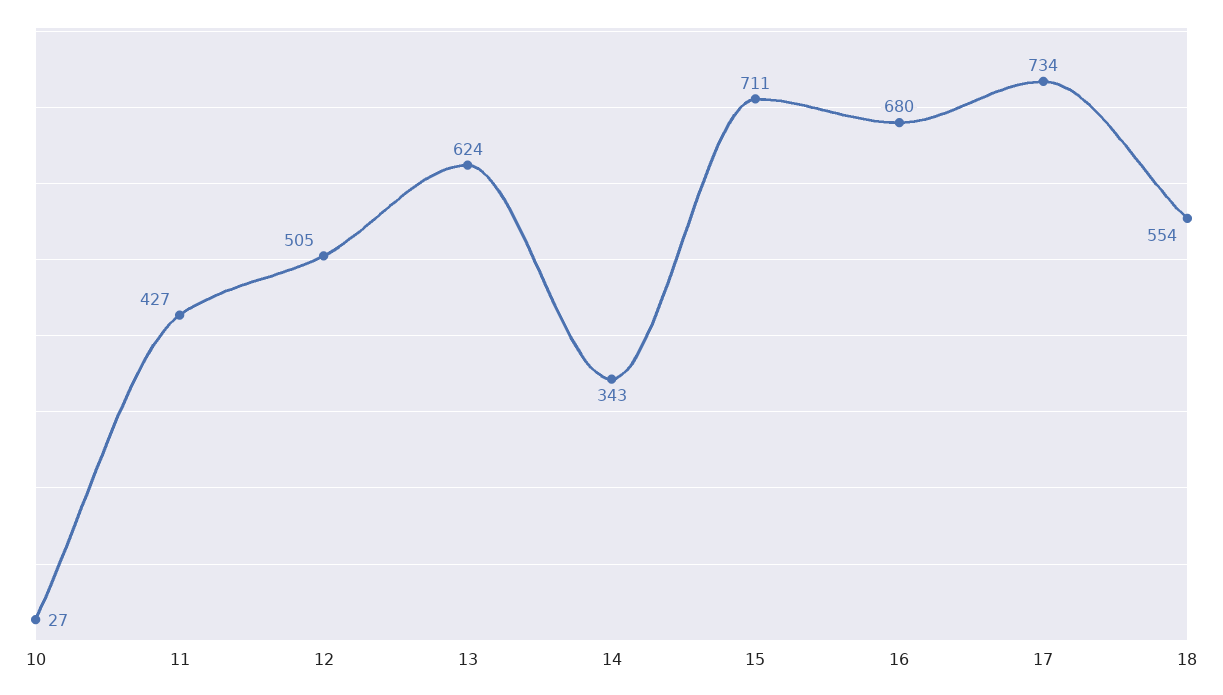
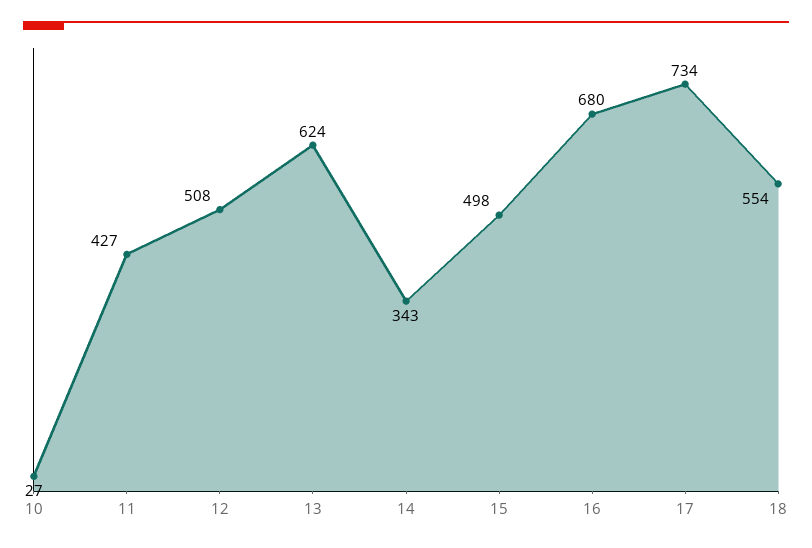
12: 505 -> 508
15: 711 -> 498

